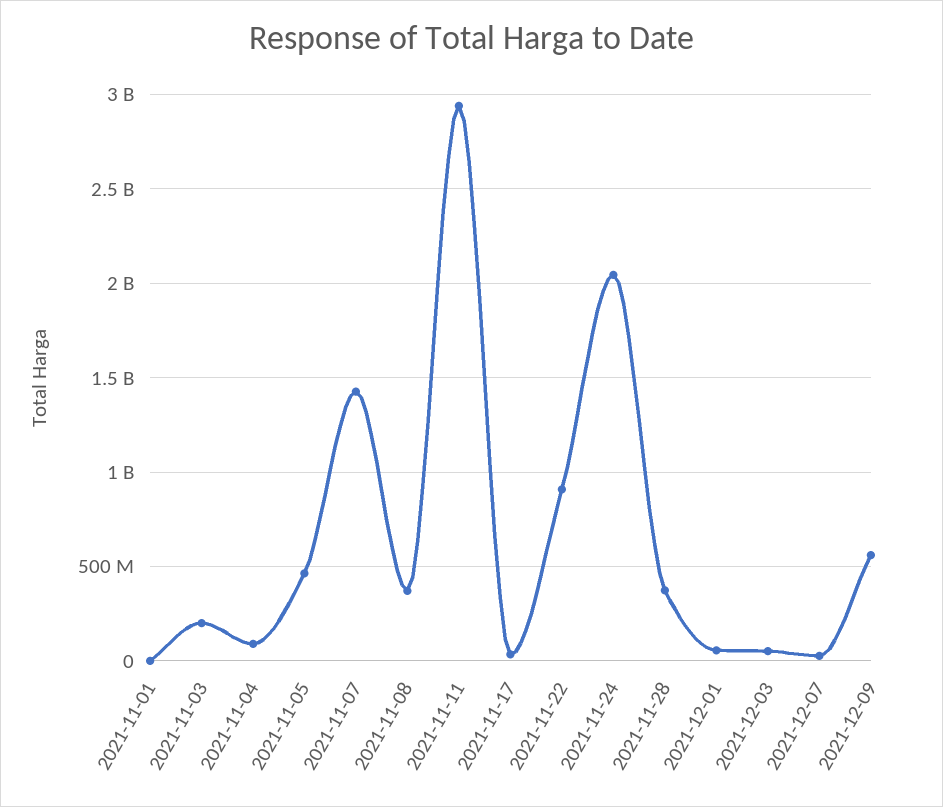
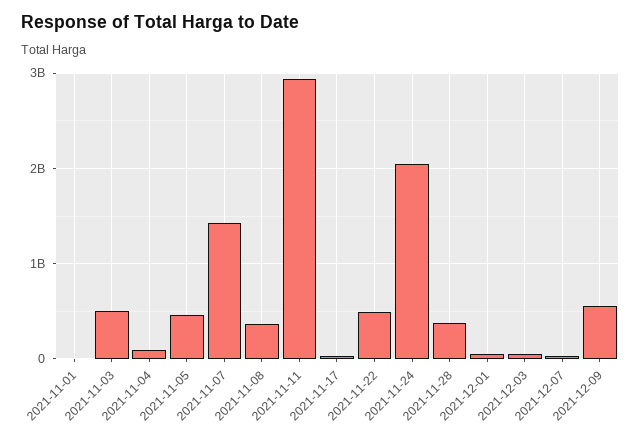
2021-11-03: 200000000 -> 500000000
2021-11-22: 900000000 -> 500000000

